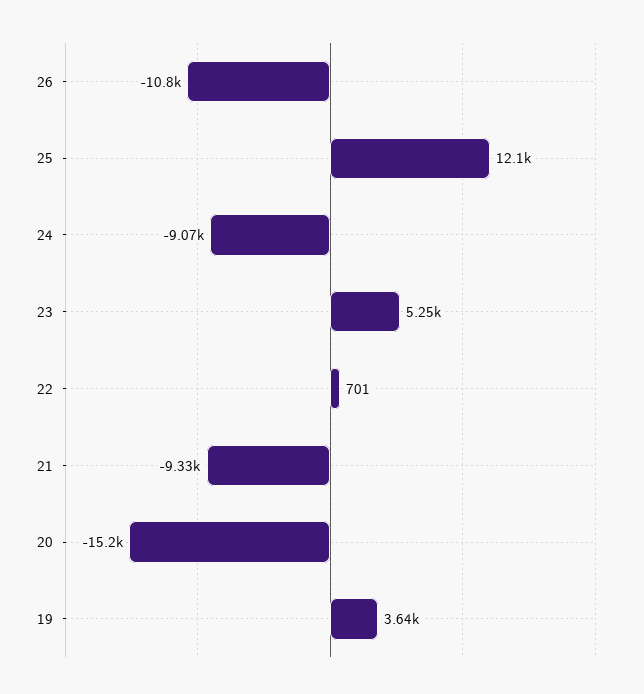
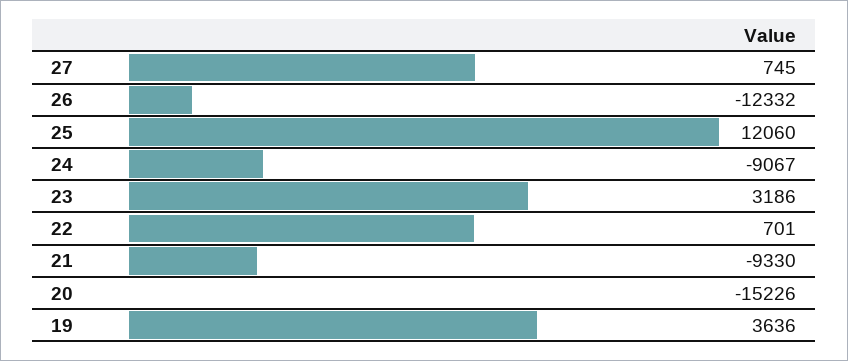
26: -10800 -> -12332
23: 5250 -> 3186
27: none -> 745

